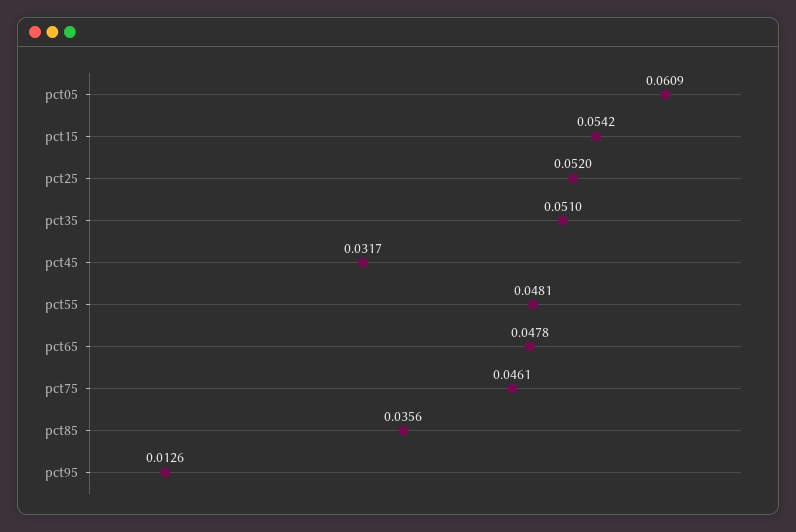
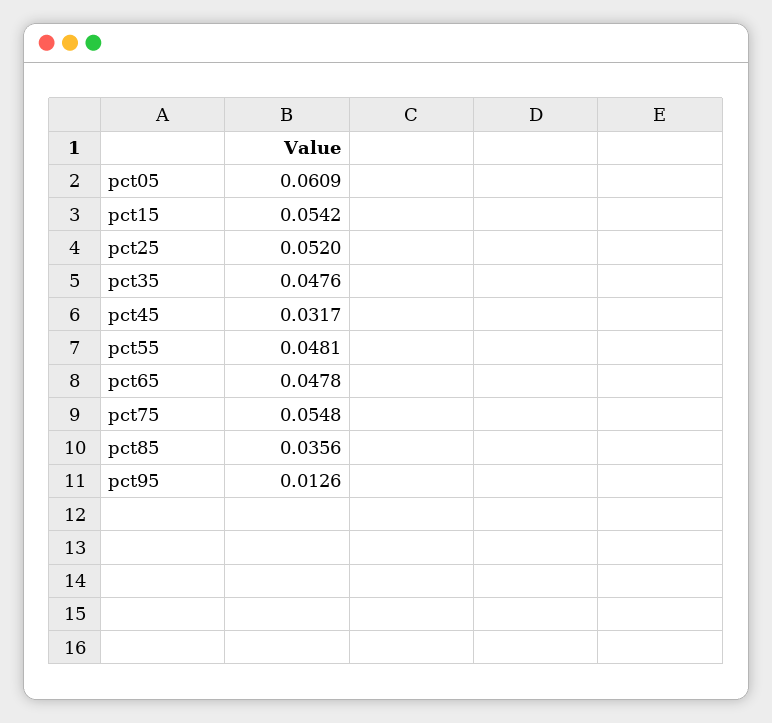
pct35: 0.051 -> 0.0476
pct75: 0.0461 -> 0.0548

